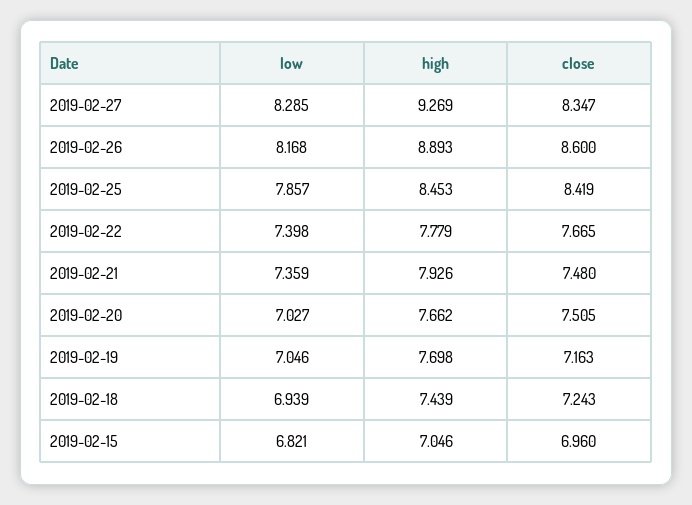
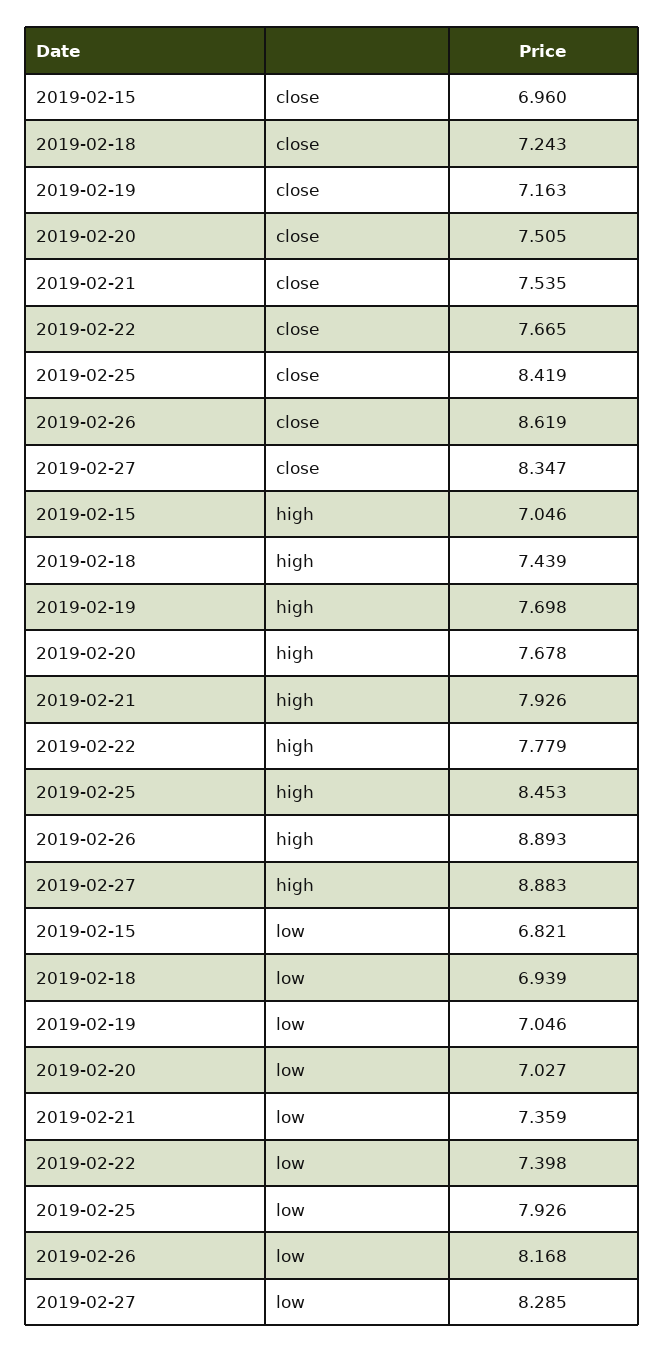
high, 2019-02-27: 9.269 -> 8.883
close, 2019-02-26: 8.6 -> 8.619
low, 2019-02-25: 7.857 -> 7.926
close, 2019-02-21: 7.48 -> 7.535
high, 2019-02-20: 7.662 -> 7.678

